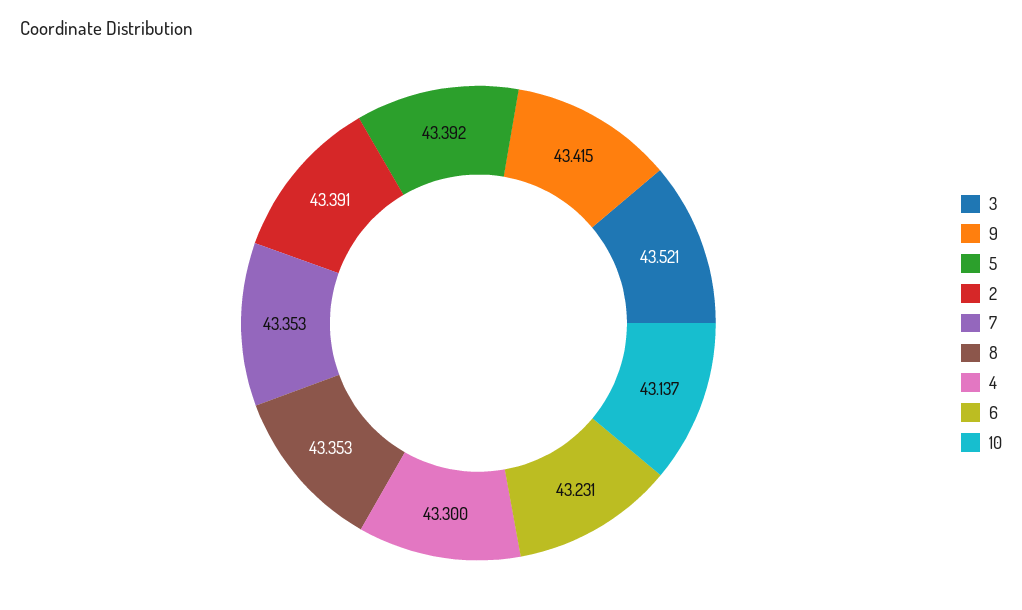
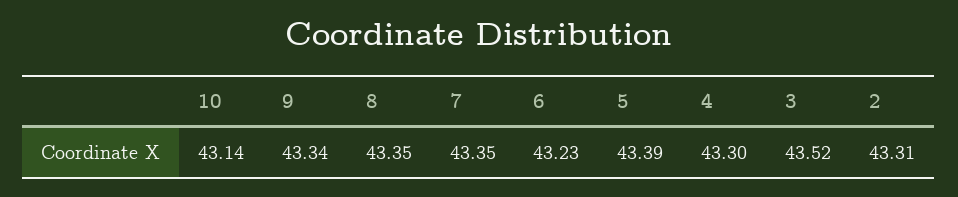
9: 43.415 -> 43.34
2: 43.391 -> 43.31

